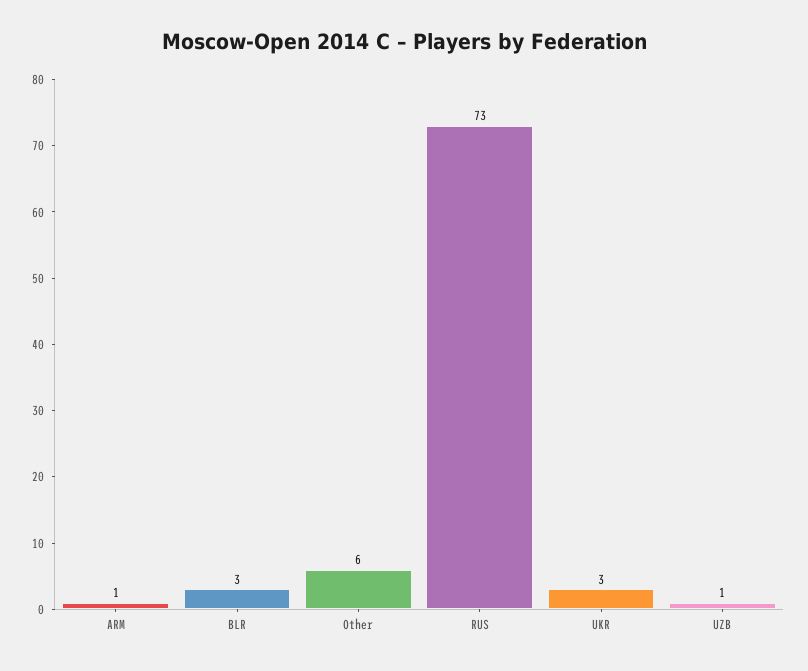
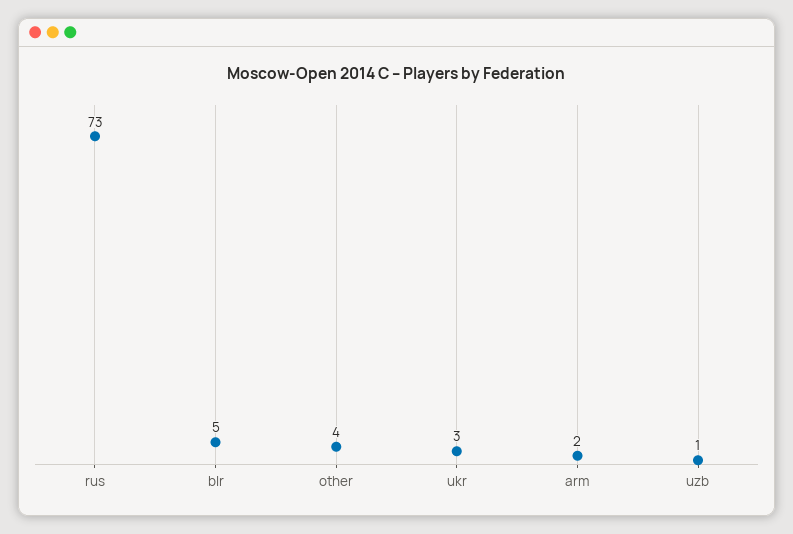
ARM: 1 -> 2
BLR: 3 -> 5
Other: 6 -> 4

